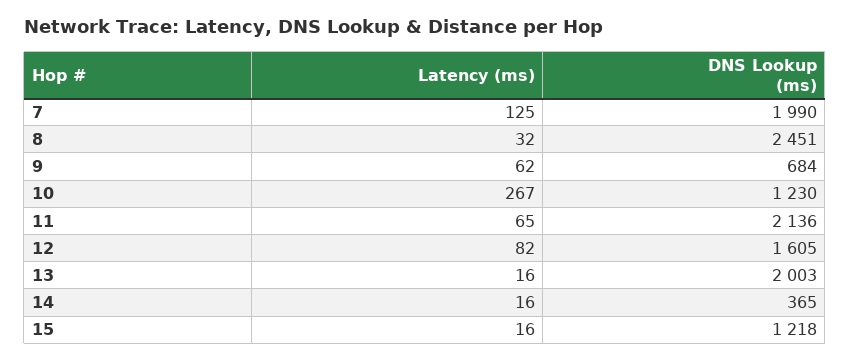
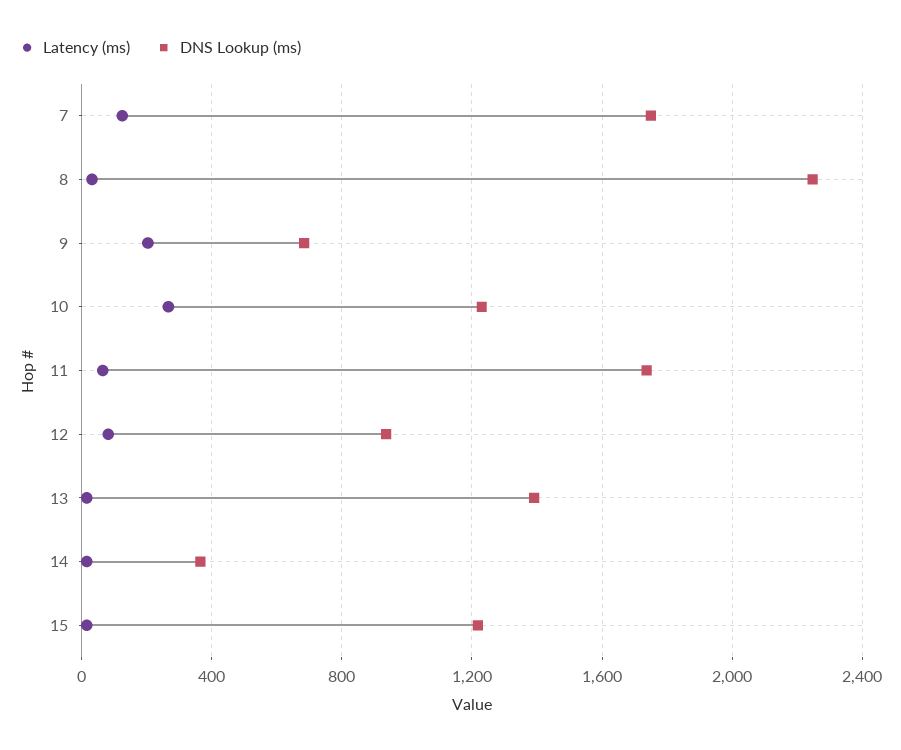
DNS Lookup (ms), 7: 1990 -> 1750
DNS Lookup (ms), 8: 2451 -> 2250
Latency (ms), 9: 62 -> 200
DNS Lookup (ms), 11: 2136 -> 1750
DNS Lookup (ms), 12: 1605 -> 950
DNS Lookup (ms), 13: 2003 -> 1400

